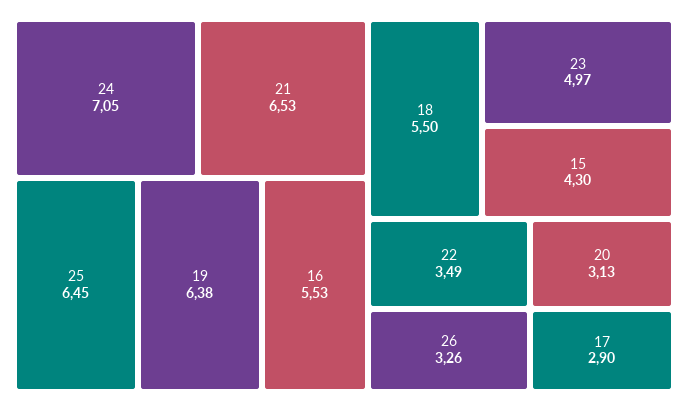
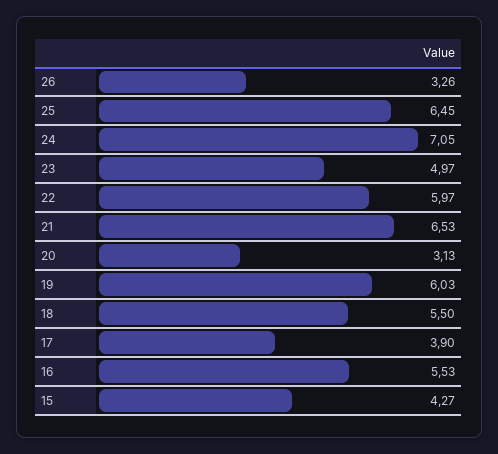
19: 6.38 -> 6.03
15: 4.3 -> 4.27
22: 3.49 -> 5.97
17: 2.9 -> 3.9

